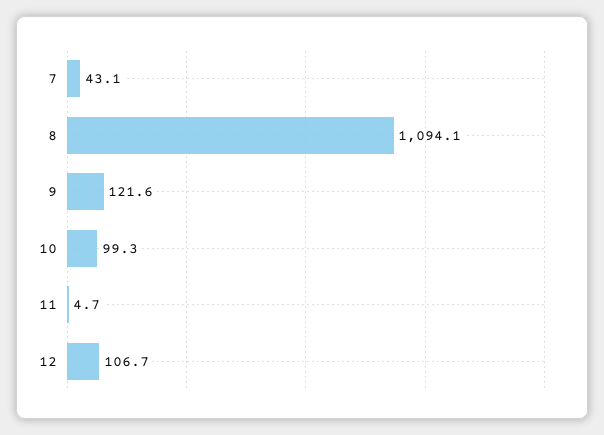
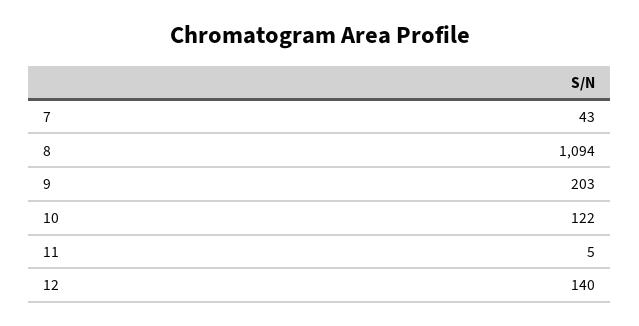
9: 121.6 -> 203
10: 99.3 -> 122
12: 106.7 -> 140

